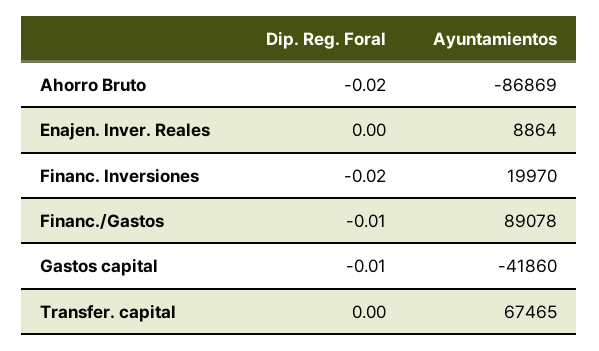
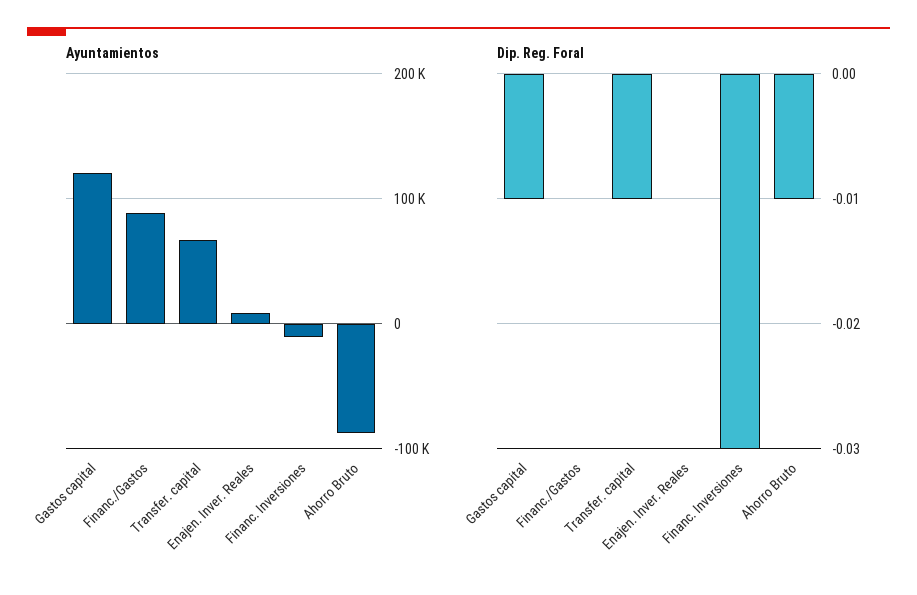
Dip. Reg. Foral, Ahorro Bruto: -0.02 -> -0.01
Dip. Reg. Foral, Financ. Inversiones: -0.02 -> -0.03
Ayuntamientos, Financ. Inversiones: 19970 -> -10000
Dip. Reg. Foral, Financ./Gastos: -0.01 -> 0
Ayuntamientos, Gastos capital: -41860 -> 120000
Dip. Reg. Foral, Transfer. capital: 0 -> -0.01

